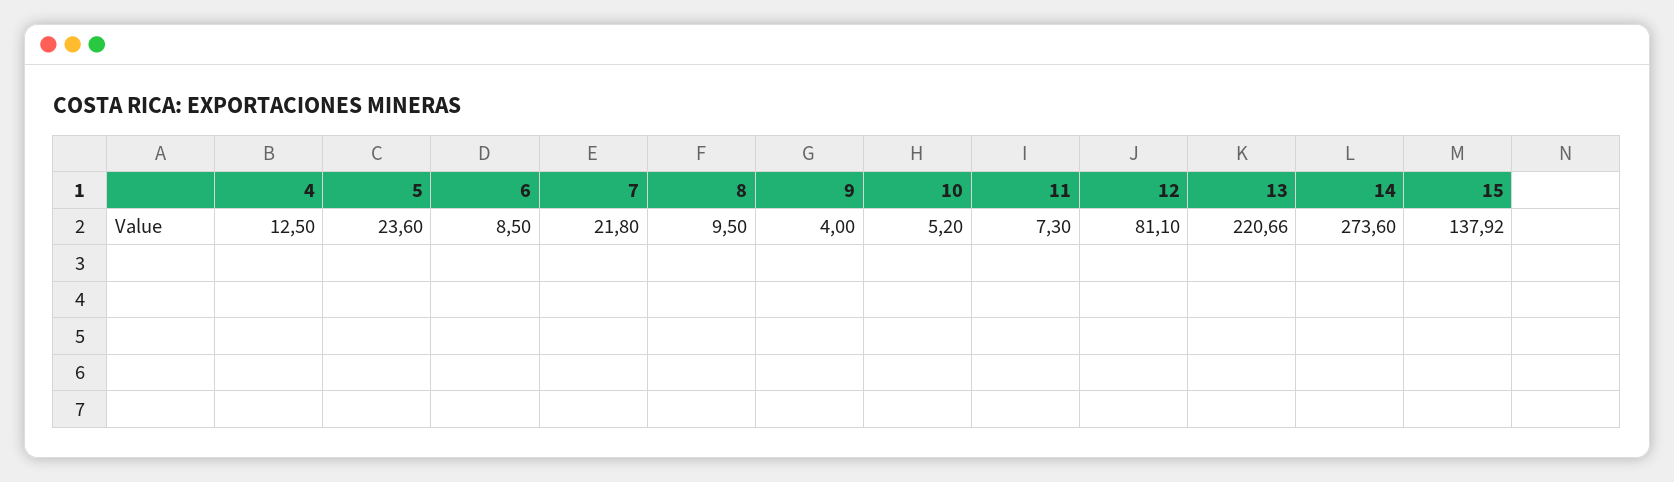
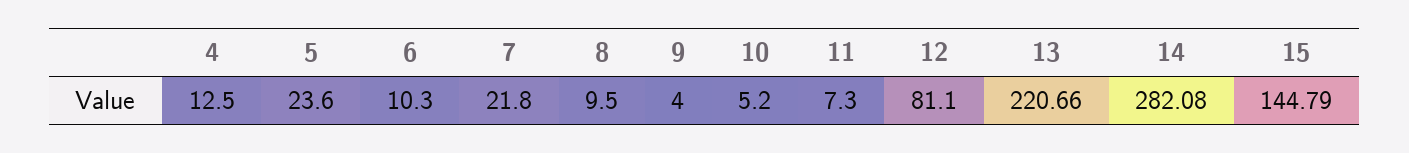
6: 8.5 -> 10.3
14: 273.6 -> 282.08
15: 137.92 -> 144.79

